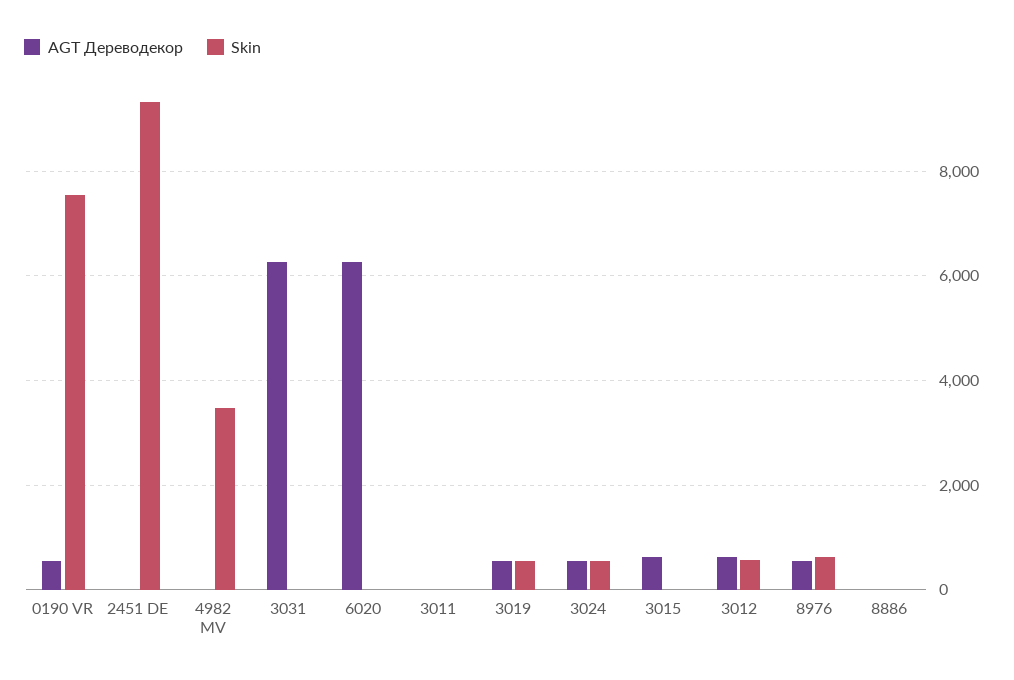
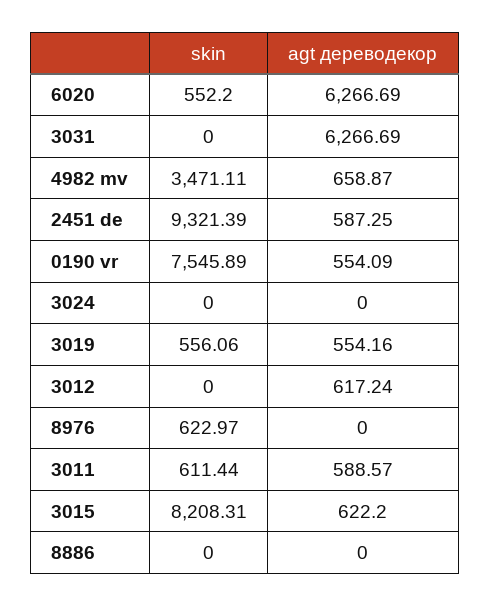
AGT Дереводекор, 2451 DE: 0 -> 587.25
AGT Дереводекор, 4982 MV: 0 -> 658.87
Skin, 6020: 0 -> 552.2
AGT Дереводекор, 3011: 0 -> 588.57
Skin, 3011: 0 -> 611.44
AGT Дереводекор, 3024: 600 -> 0
Skin, 3024: 600 -> 0
Skin, 3015: 0 -> 8208.31
Skin, 3012: 600 -> 0
AGT Дереводекор, 8976: 600 -> 0

